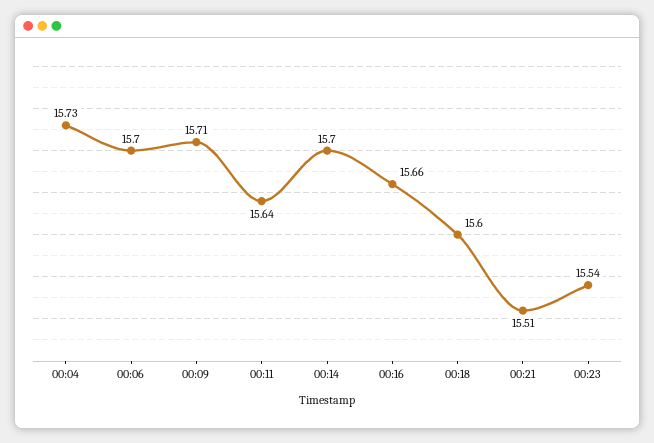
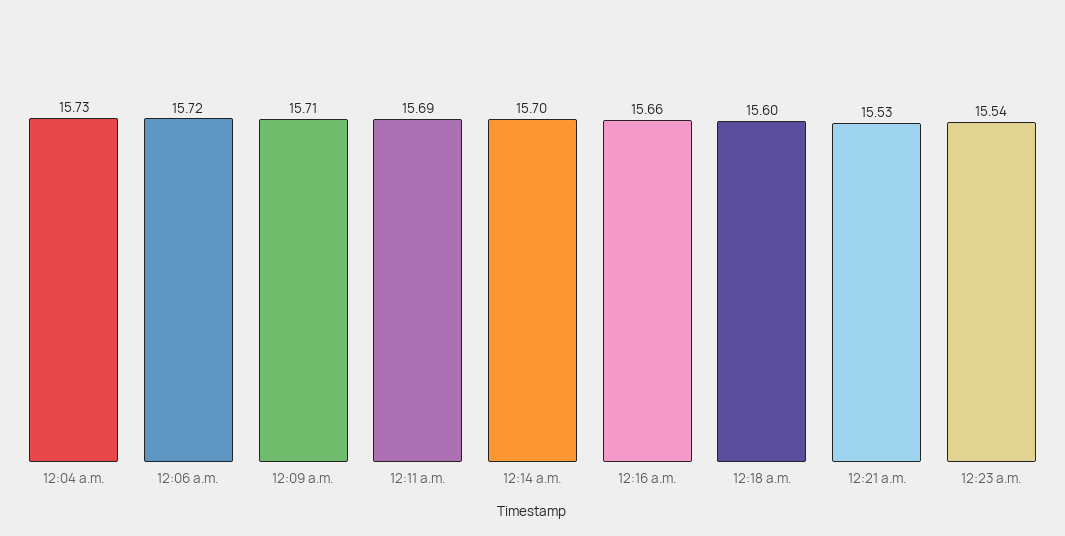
00:06: 15.7 -> 15.72
00:11: 15.64 -> 15.69
00:21: 15.51 -> 15.53

